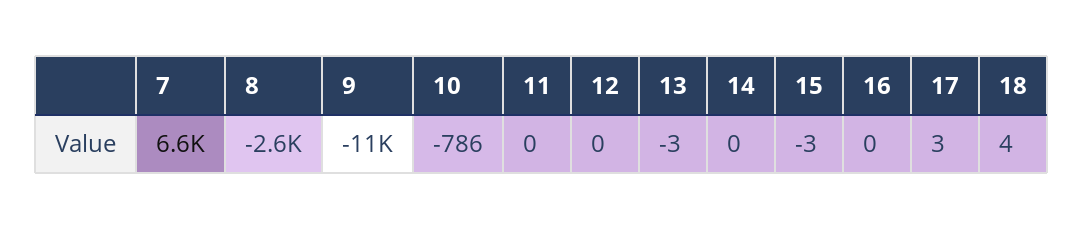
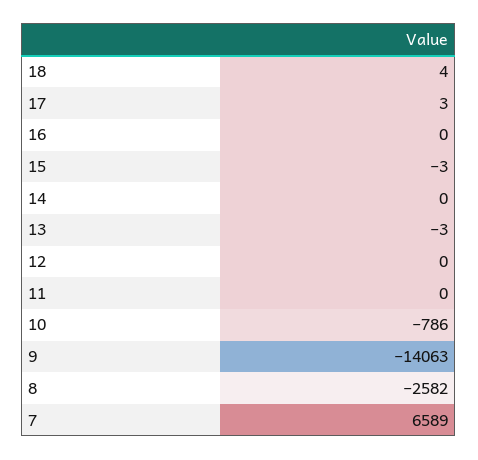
9: -11000 -> -14063

